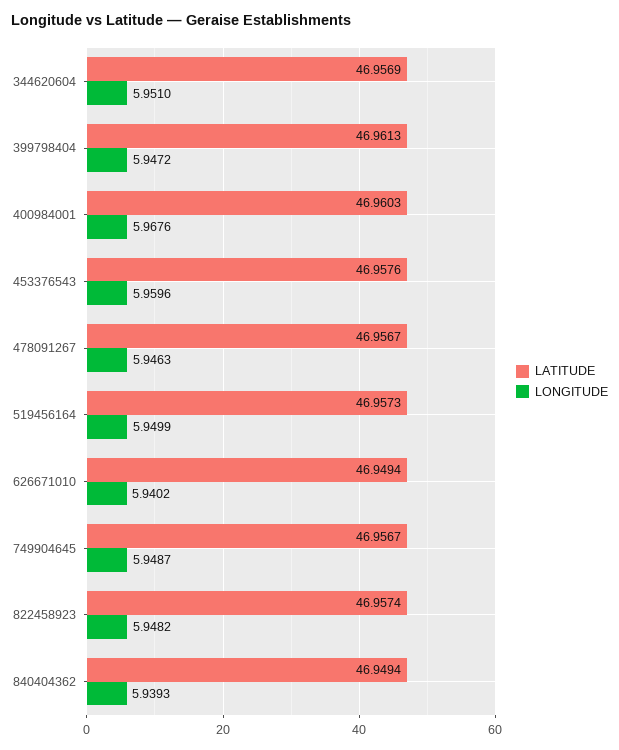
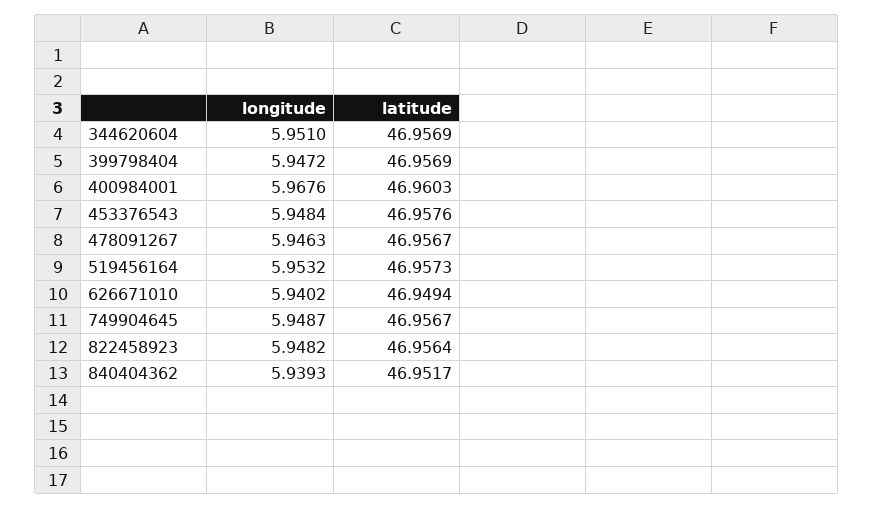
LATITUDE, 399798404: 46.9613 -> 46.9569
LONGITUDE, 453376543: 5.9596 -> 5.9484
LONGITUDE, 519456164: 5.9499 -> 5.9532
LATITUDE, 822458923: 46.9574 -> 46.9564
LATITUDE, 840404362: 46.9494 -> 46.9517

